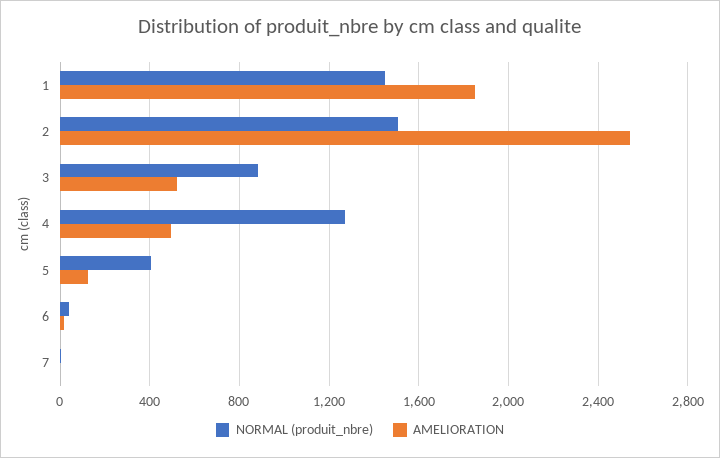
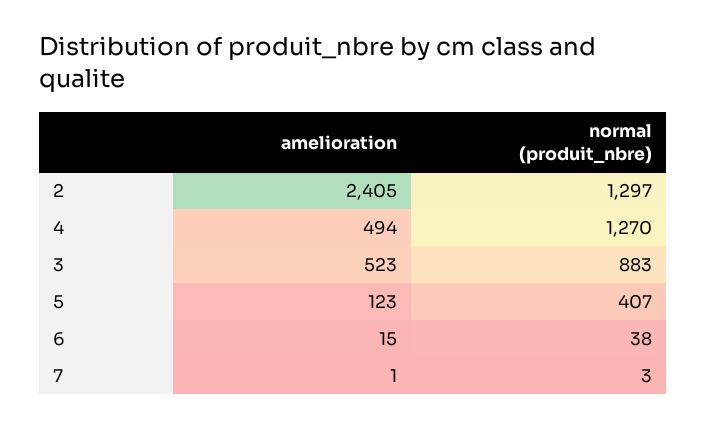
NORMAL (produit_nbre), 1: 1450 -> none
AMELIORATION, 1: 1850 -> none
NORMAL (produit_nbre), 2: 1500 -> 1297
AMELIORATION, 2: 2550 -> 2405

